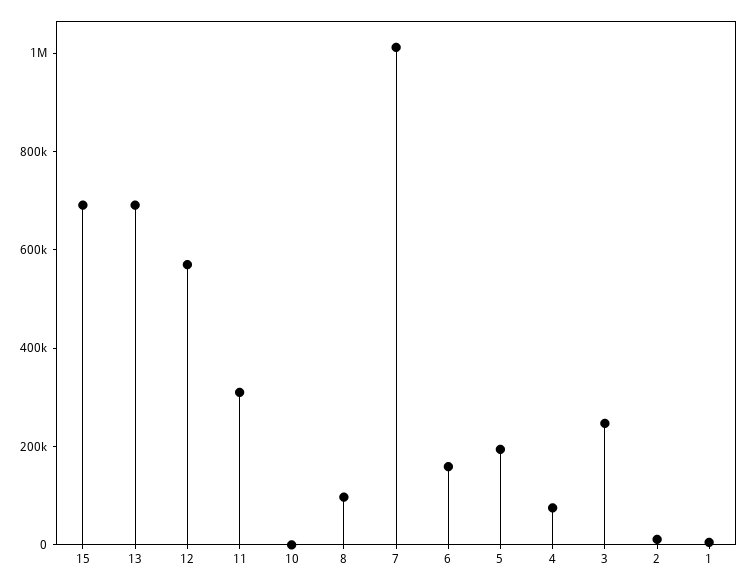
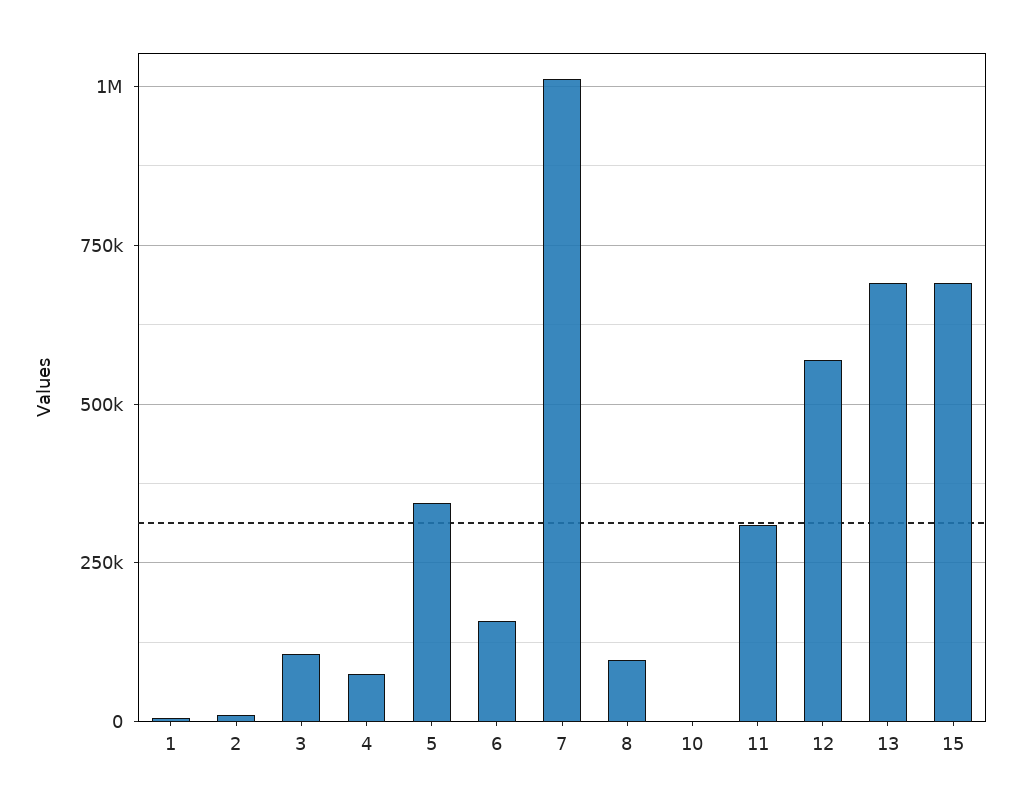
5: 200000 -> 350000
3: 250000 -> 100000

